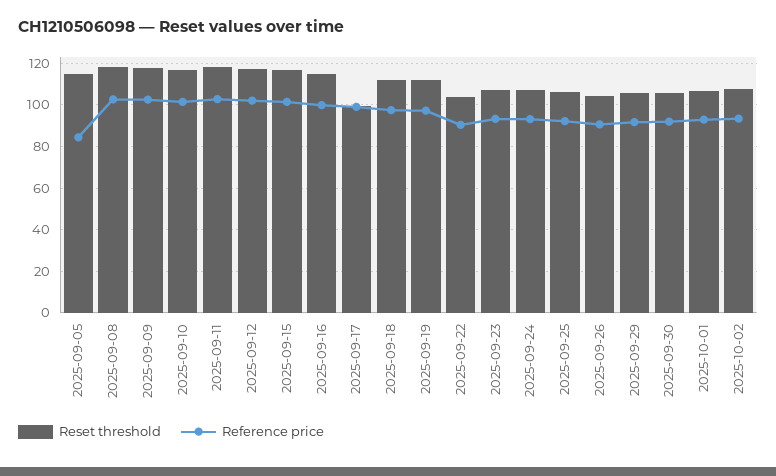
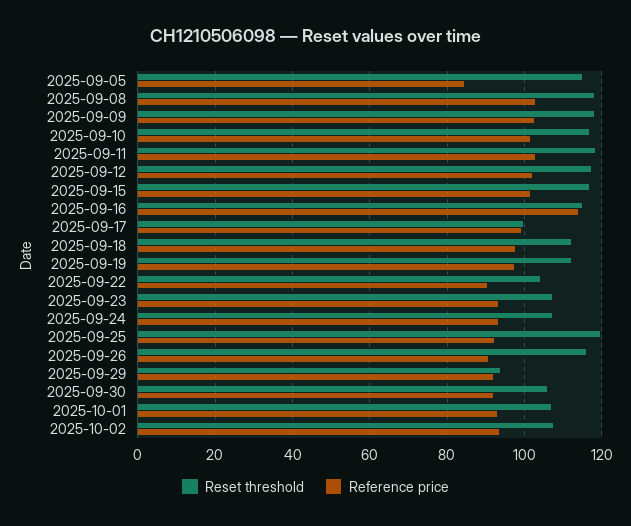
Reference price, 2025-09-16: 100 -> 114
Reset threshold, 2025-09-25: 105 -> 120
Reset threshold, 2025-09-26: 105 -> 116
Reset threshold, 2025-09-29: 105 -> 94

